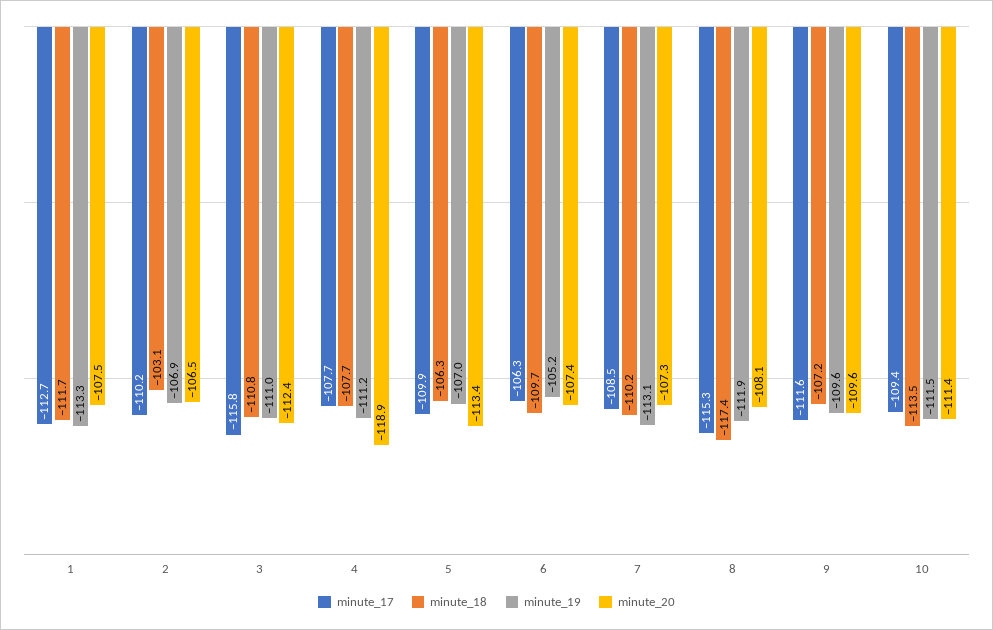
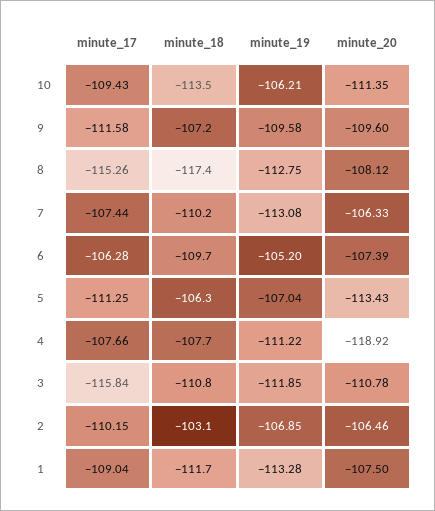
minute_17, 1: -112.7 -> -109.04
minute_19, 3: -111 -> -111.85
minute_20, 3: -112.4 -> -110.78
minute_17, 5: -109.9 -> -111.25
minute_17, 7: -108.5 -> -107.44
minute_20, 7: -107.3 -> -106.33
minute_19, 8: -111.9 -> -112.75
minute_19, 10: -111.5 -> -106.21

